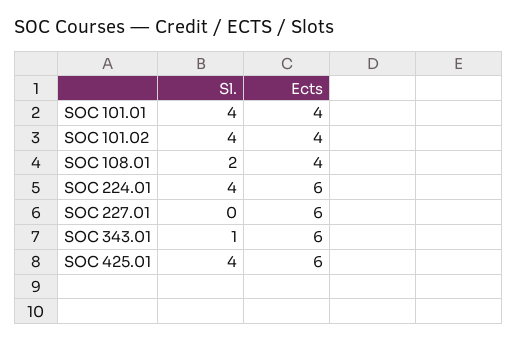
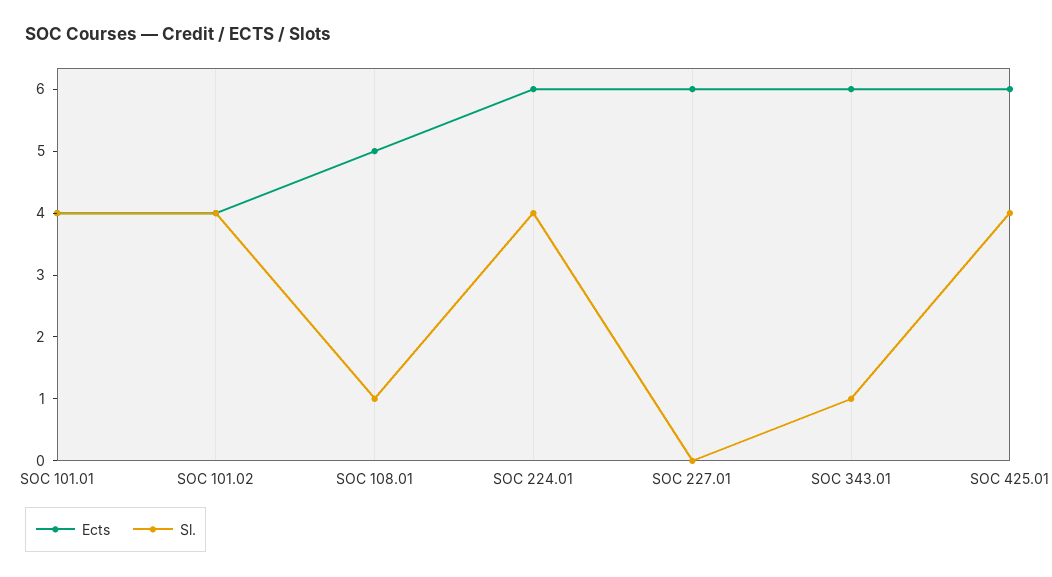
Sl., SOC 108.01: 2 -> 1
Ects, SOC 108.01: 4 -> 5

